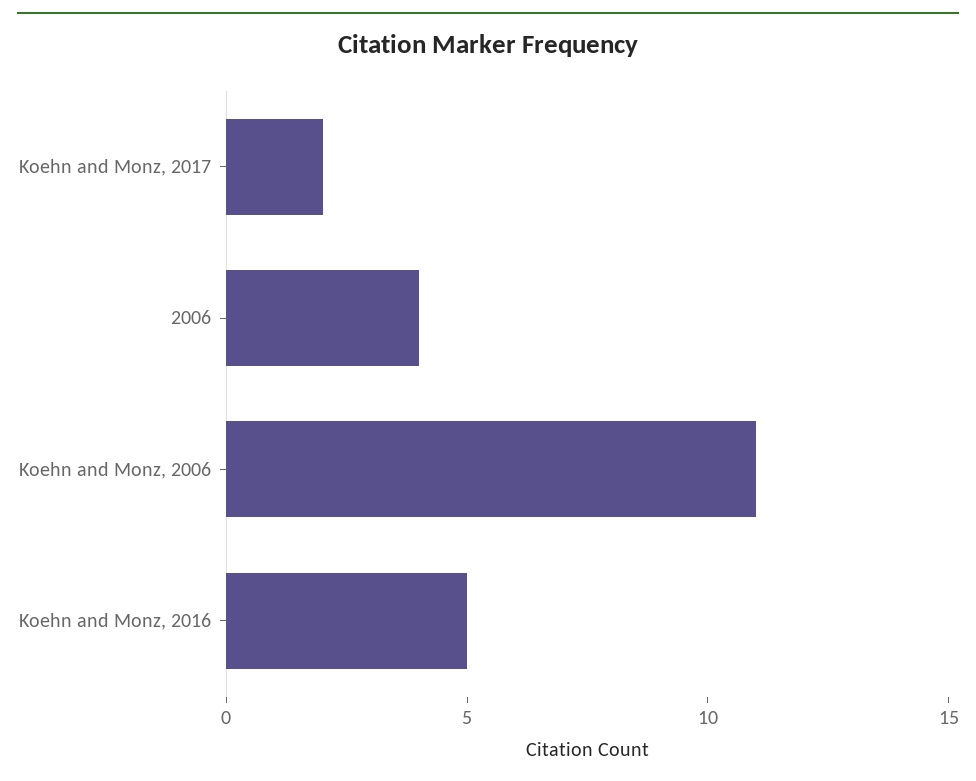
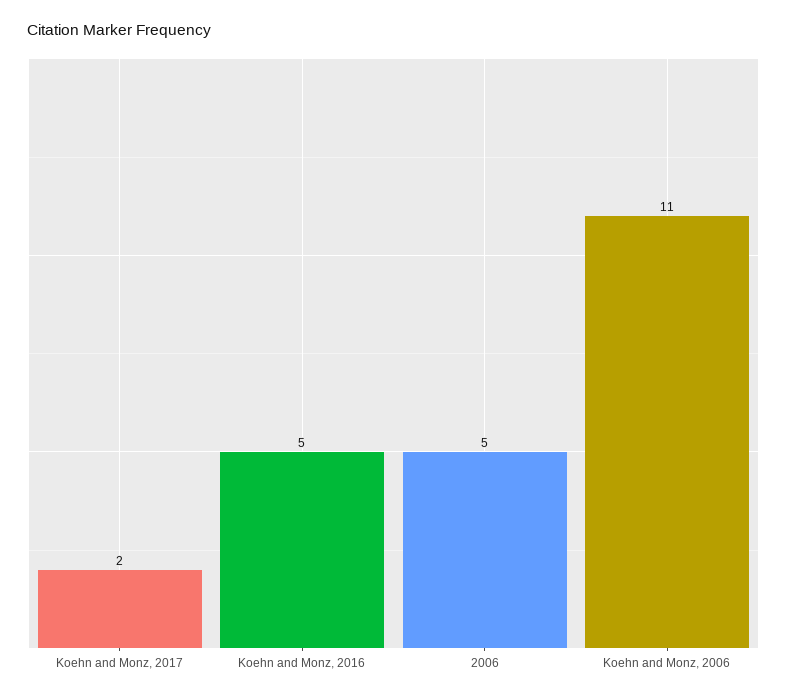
2006: 4 -> 5

